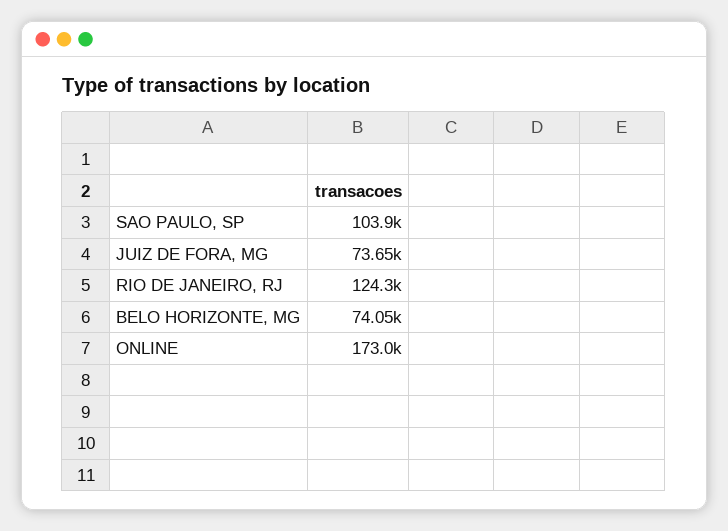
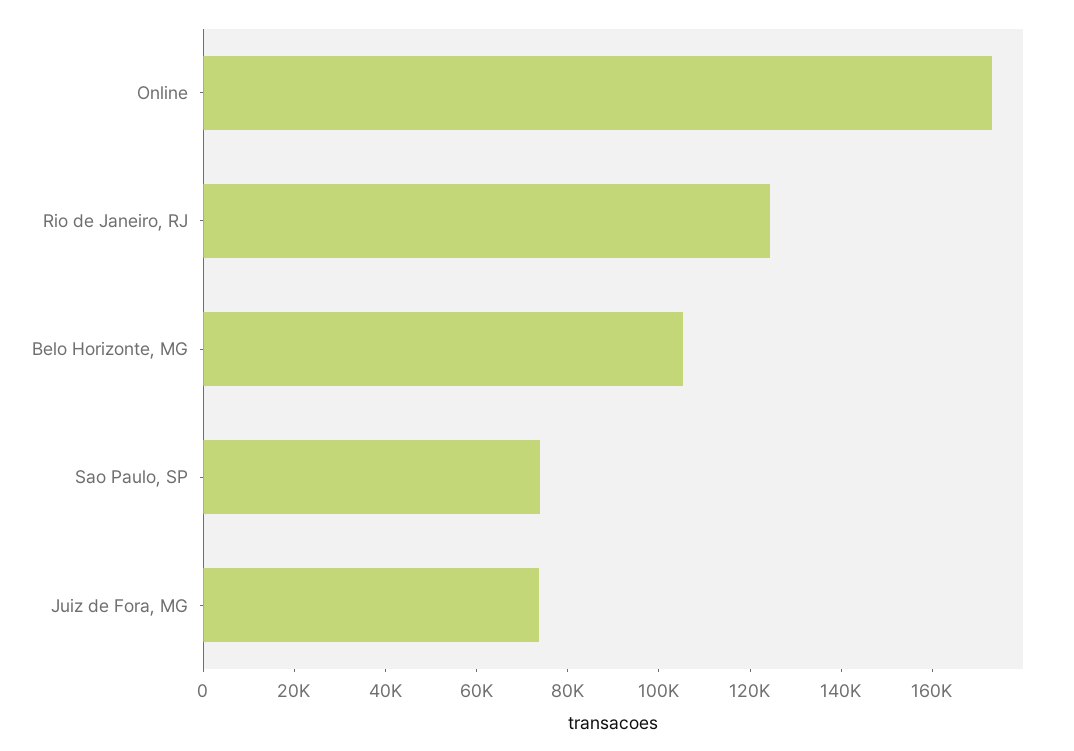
SAO PAULO, SP: 103900 -> 75000
BELO HORIZONTE, MG: 74050 -> 105000

